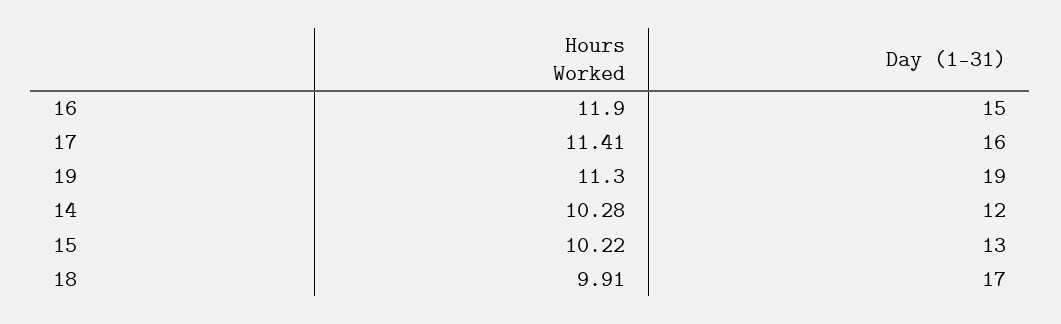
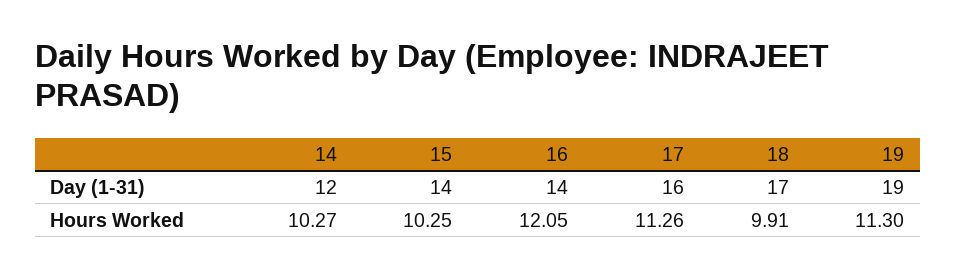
Hours Worked, 16: 11.9 -> 12.05
Day (1-31), 16: 15 -> 14
Hours Worked, 17: 11.41 -> 11.26
Hours Worked, 14: 10.28 -> 10.27
Hours Worked, 15: 10.22 -> 10.25
Day (1-31), 15: 13 -> 14

